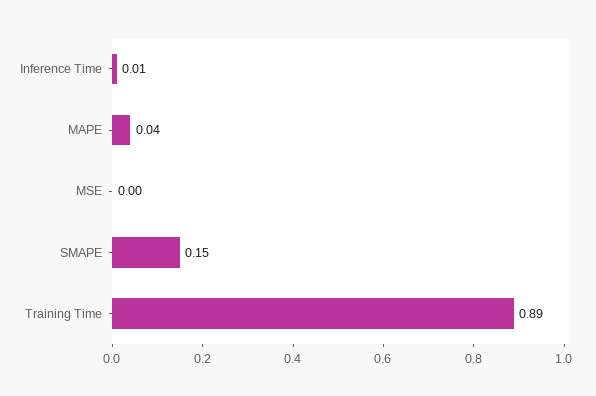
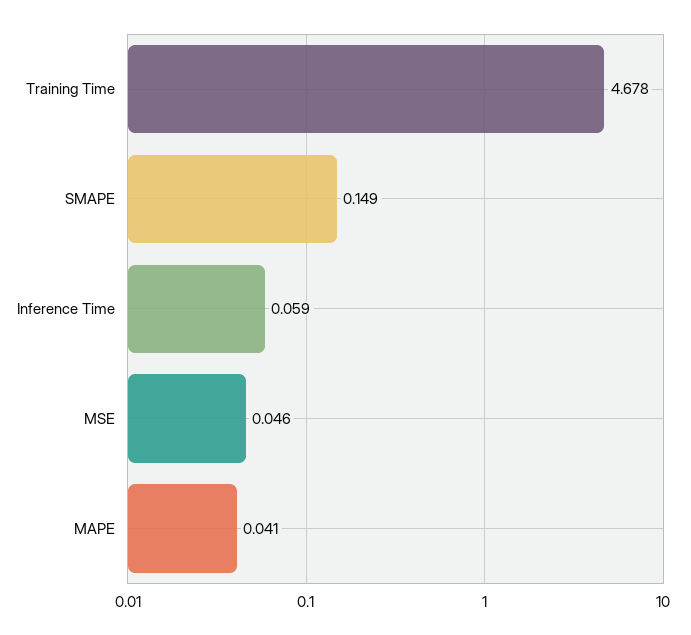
Inference Time: 0.01 -> 0.059
MSE: 0 -> 0.046
Training Time: 0.89 -> 4.678

